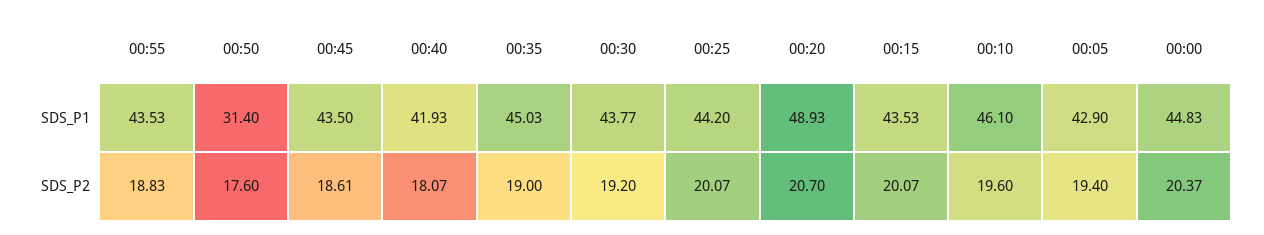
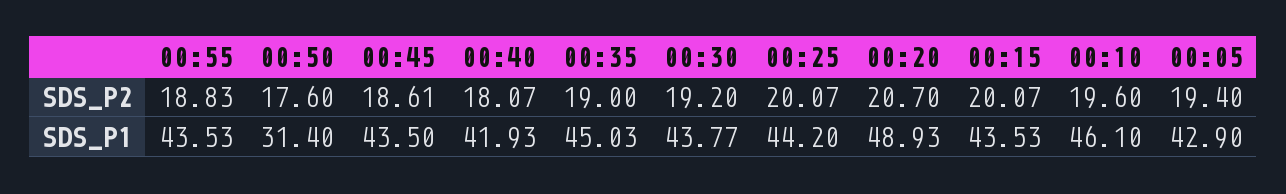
00:00, SDS_P1: 44.83 -> none
00:00, SDS_P2: 20.37 -> none

